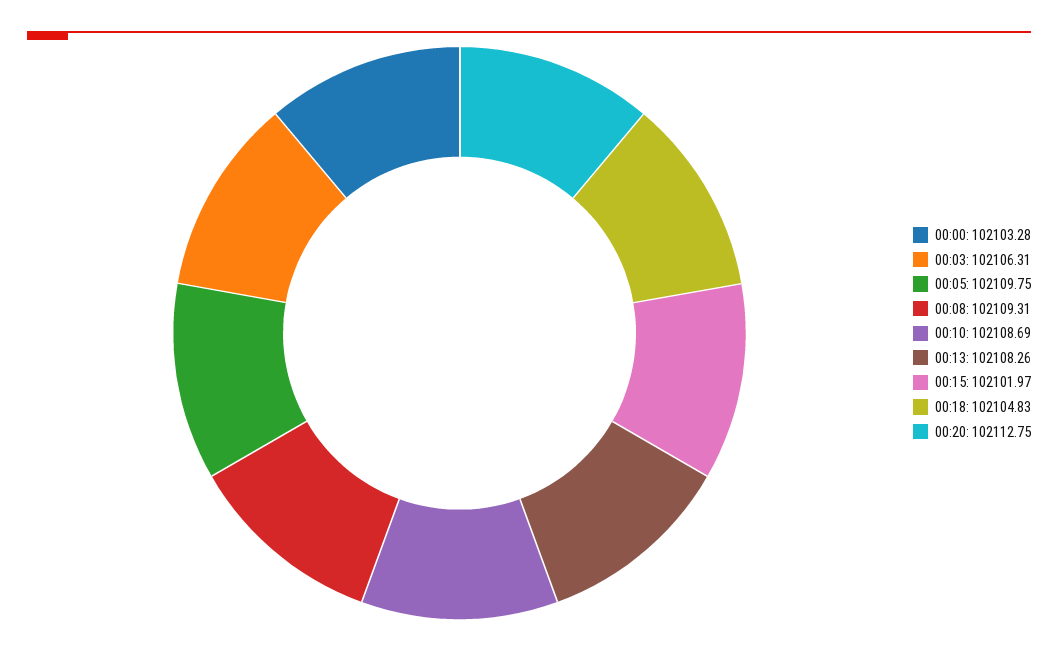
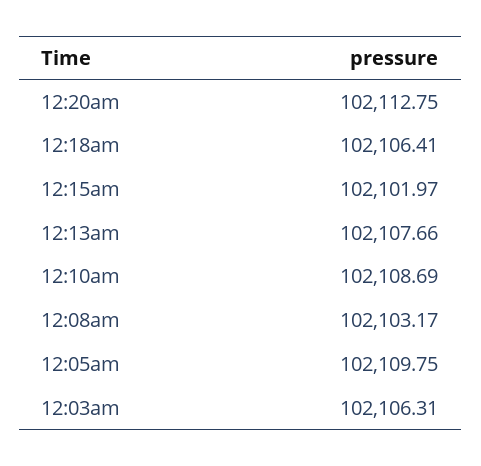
00:00: 102103.28 -> none
00:08: 102109.31 -> 102103.17
00:13: 102108.26 -> 102107.66
00:18: 102104.83 -> 102106.41

